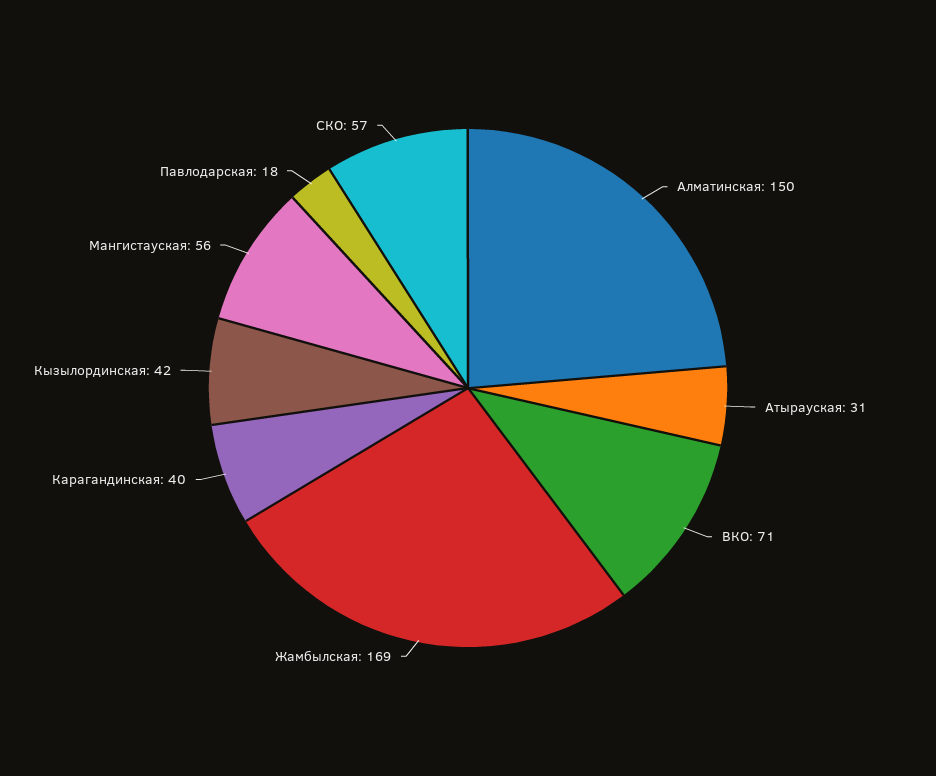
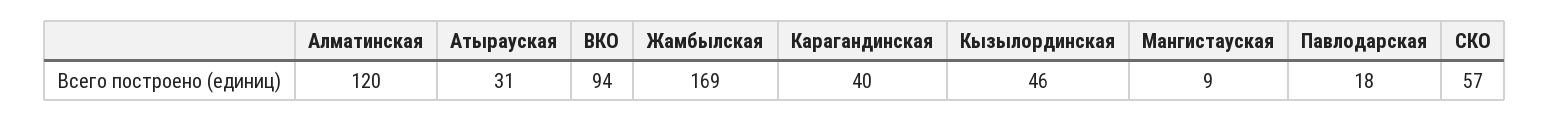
Алматинская: 150 -> 120
ВКО: 71 -> 94
Кызылординская: 42 -> 46
Мангистауская: 56 -> 9

